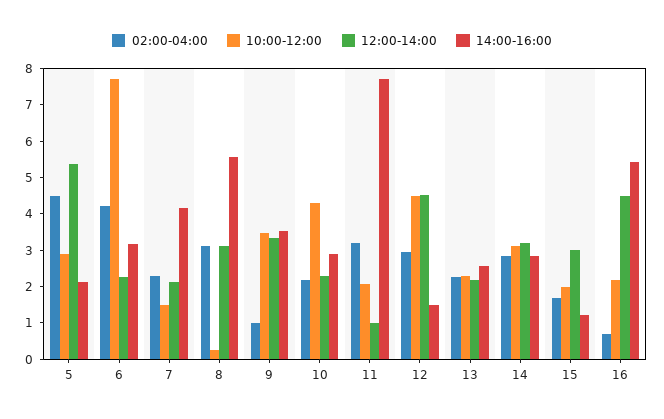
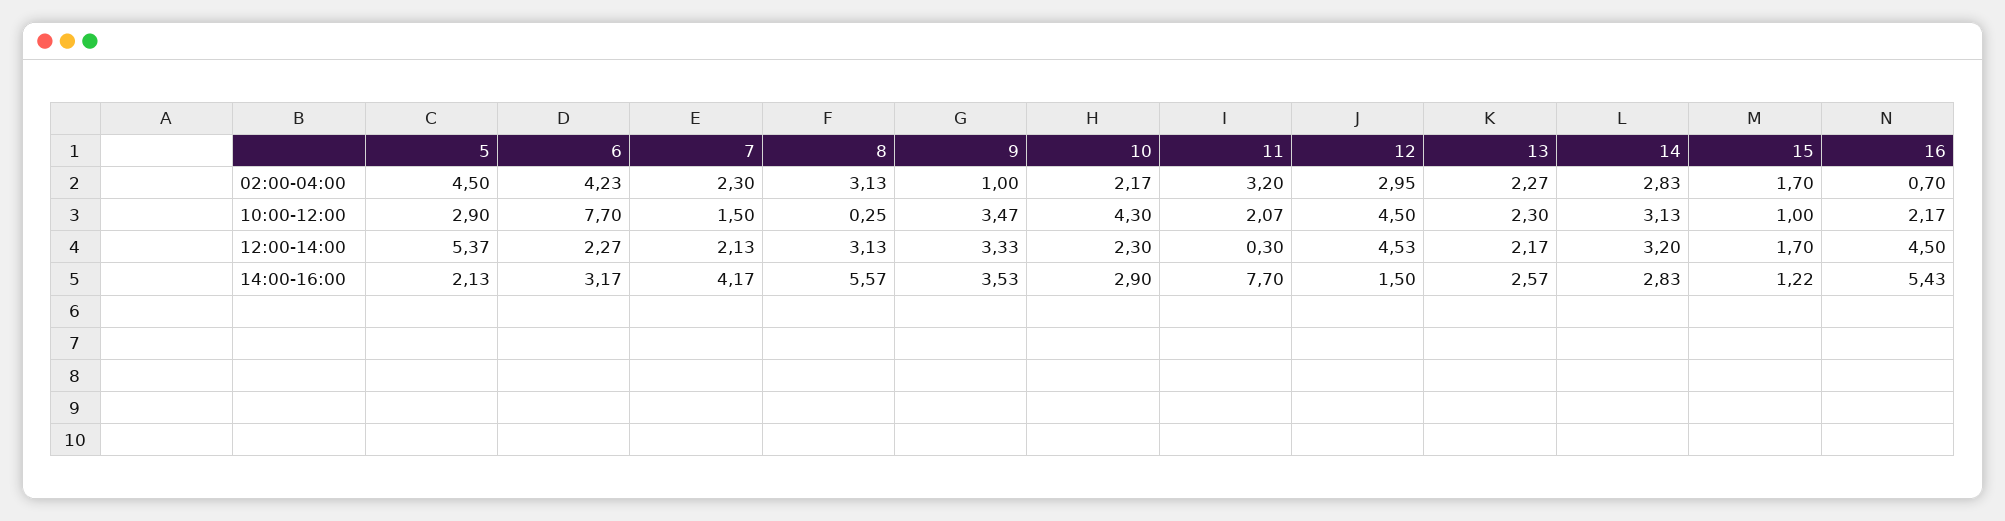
12:00-14:00, 11: 1 -> 0.3
10:00-12:00, 15: 2 -> 1
12:00-14:00, 15: 3 -> 1.7

